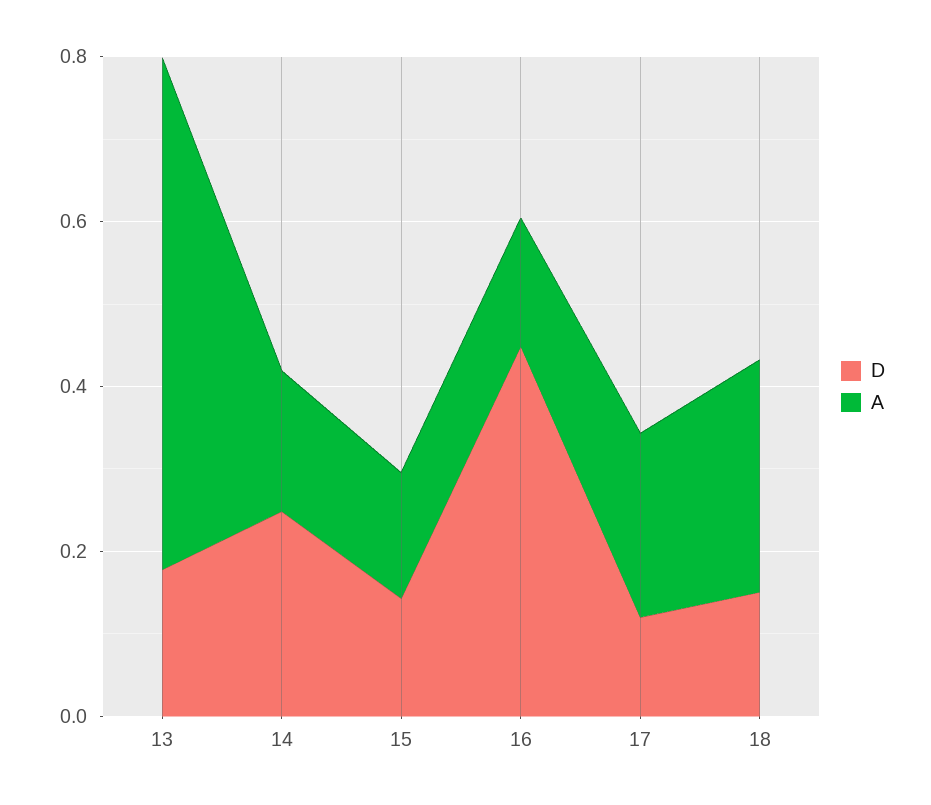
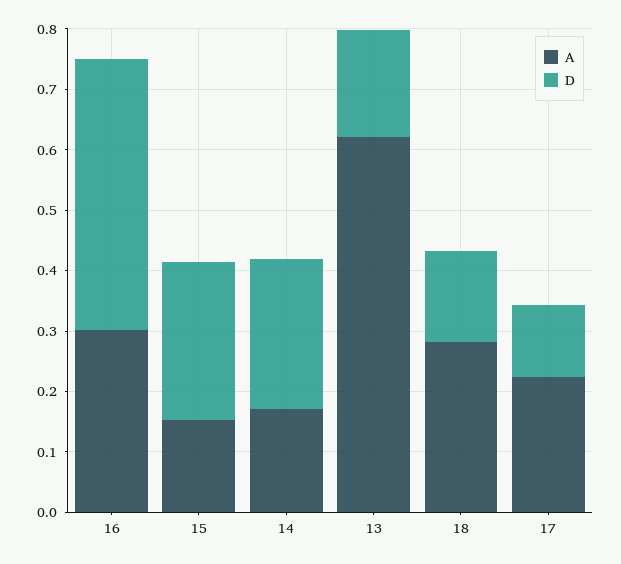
D, 15: 0.15 -> 0.26
A, 16: 0.15 -> 0.3

